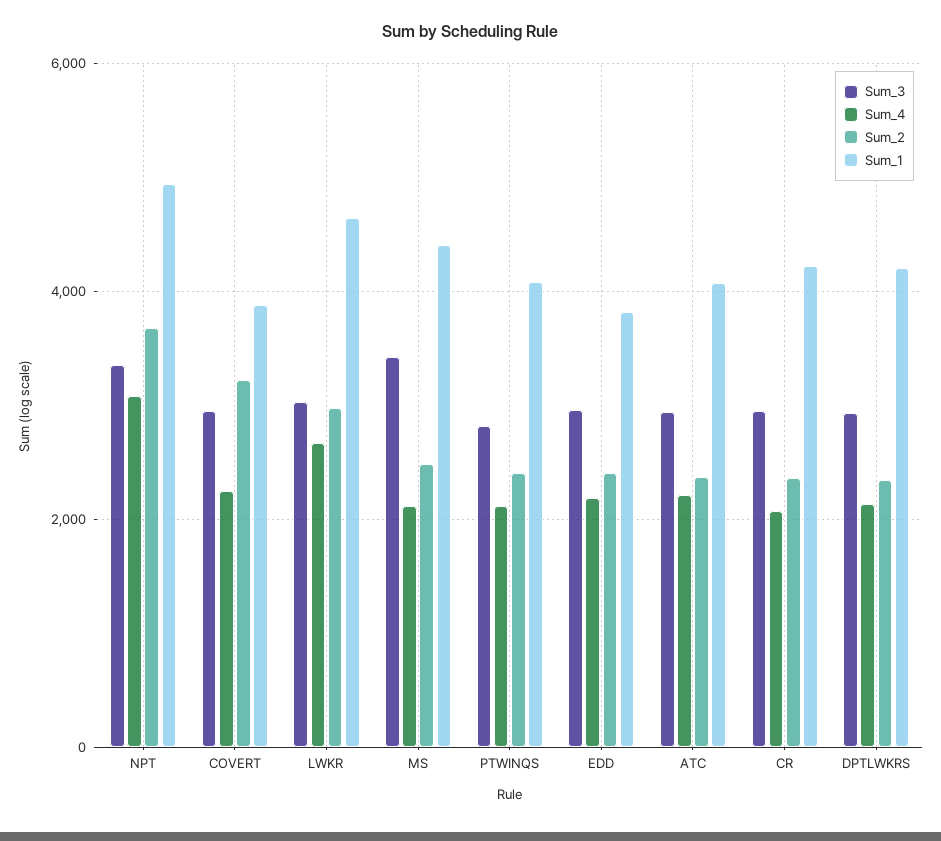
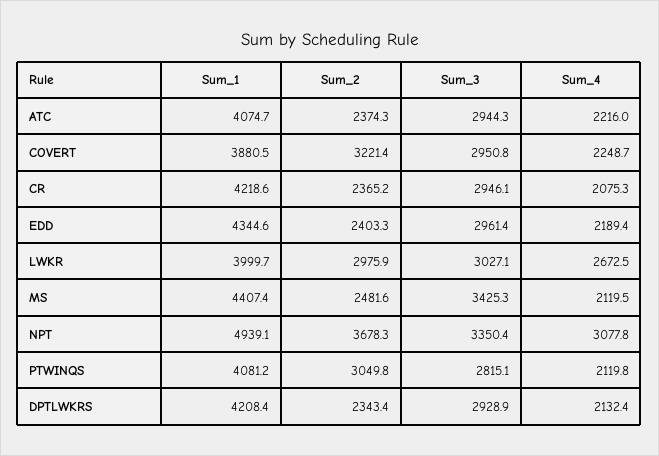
Sum_1, LWKR: 4600 -> 3999.7
Sum_2, PTWINQS: 2400 -> 3049.8
Sum_1, EDD: 3800 -> 4344.6

